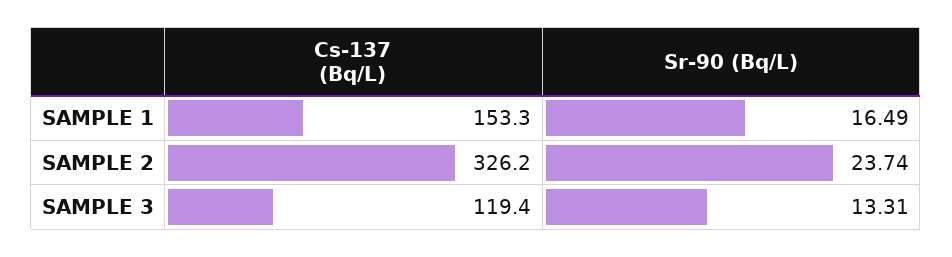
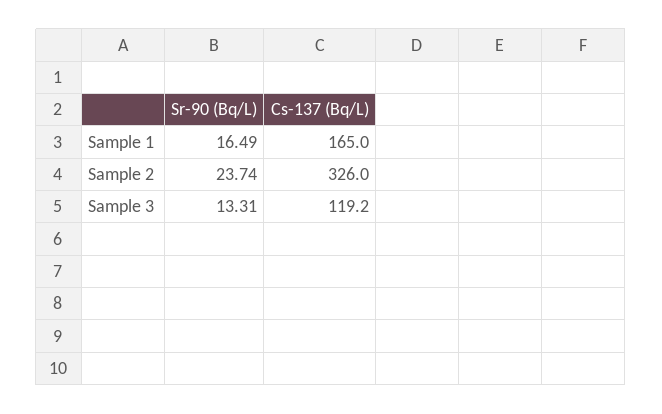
Cs-137 (Bq/L), SAMPLE 1: 153.3 -> 165
Cs-137 (Bq/L), SAMPLE 2: 326.2 -> 326
Cs-137 (Bq/L), SAMPLE 3: 119.4 -> 119.2

